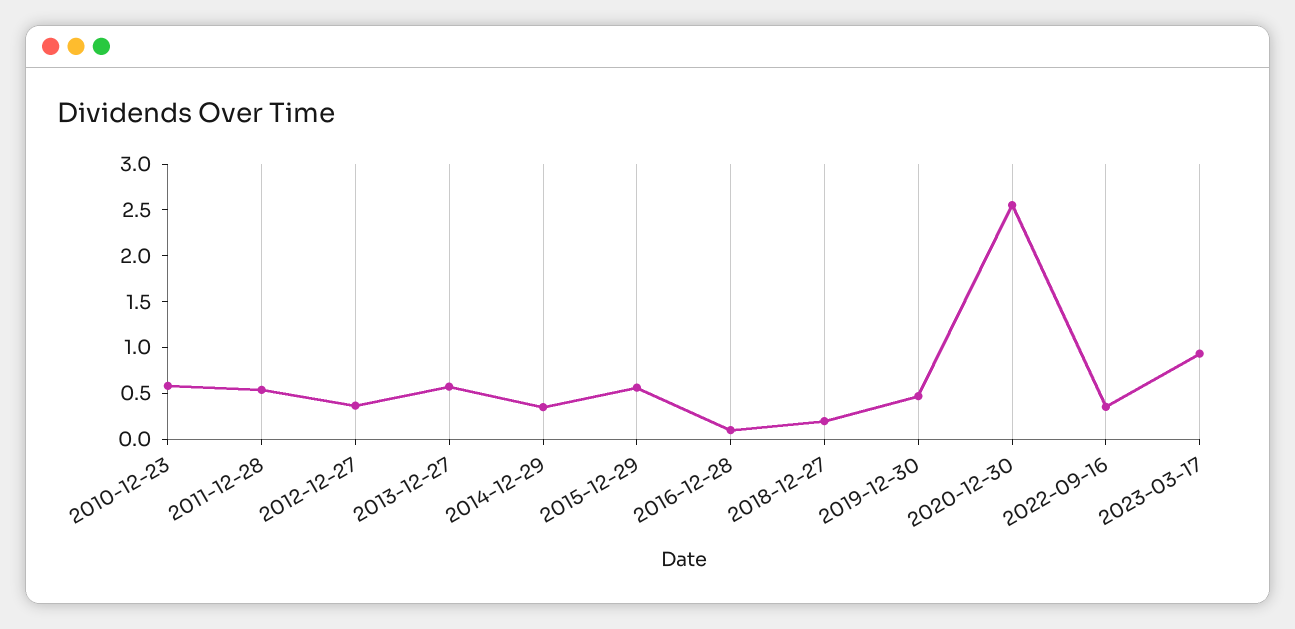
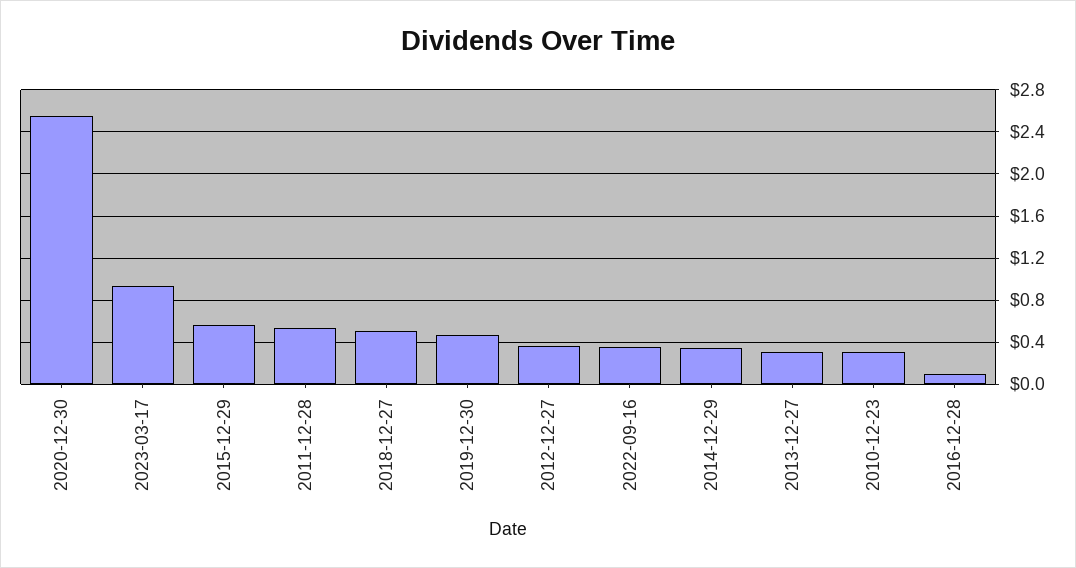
2010-12-23: 0.6 -> 0.3
2013-12-27: 0.6 -> 0.3
2018-12-27: 0.2 -> 0.5

